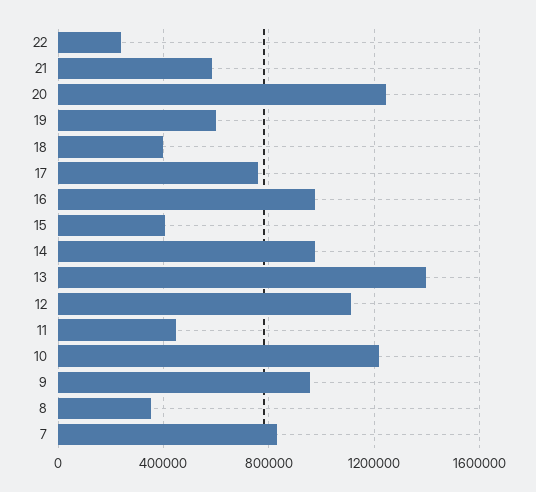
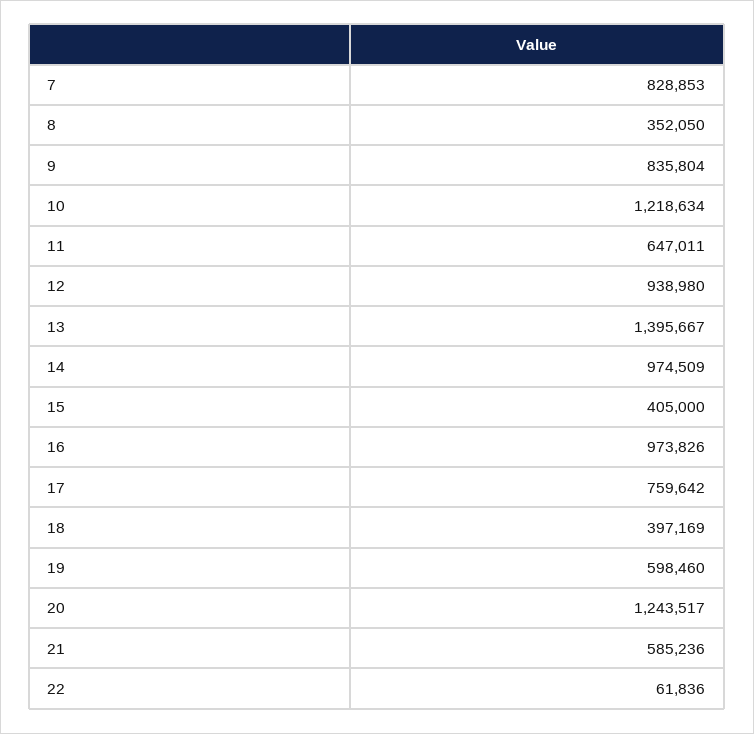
22: 250000 -> 61836
12: 1100000 -> 938980
11: 450000 -> 647011
9: 950000 -> 835804

